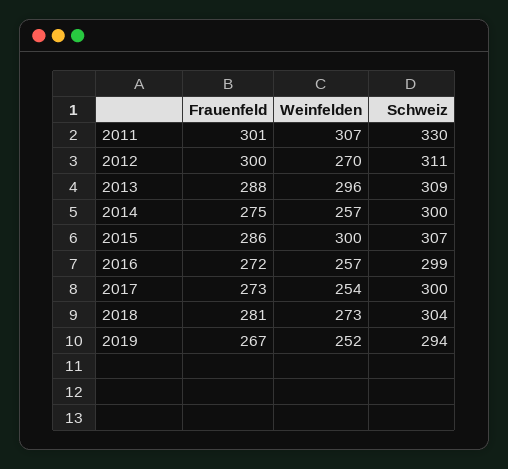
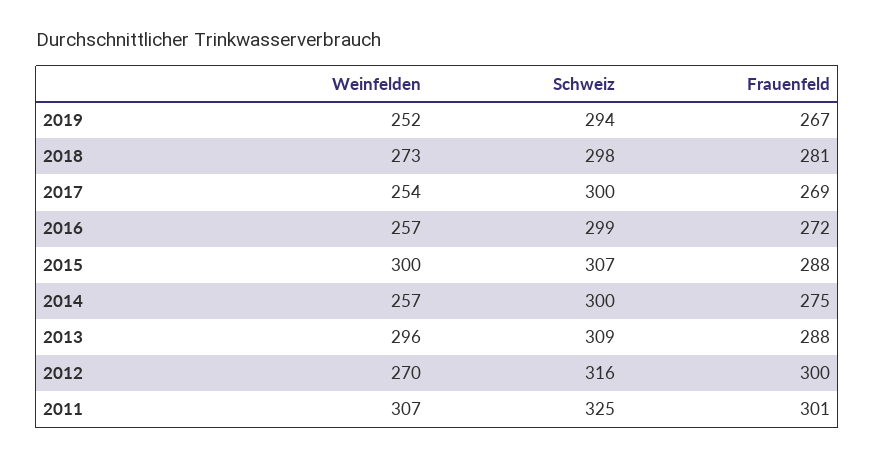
Schweiz, 2011: 330 -> 325
Schweiz, 2012: 311 -> 316
Frauenfeld, 2015: 286 -> 288
Frauenfeld, 2017: 273 -> 269
Schweiz, 2018: 304 -> 298

